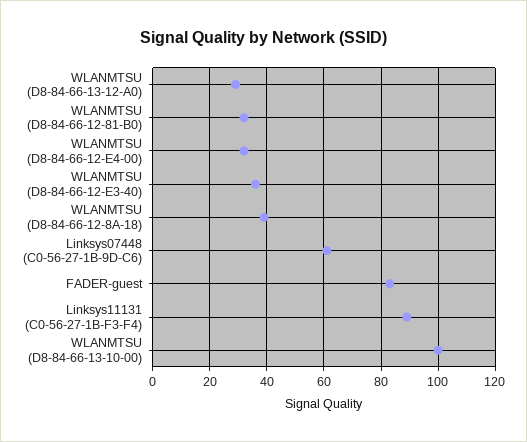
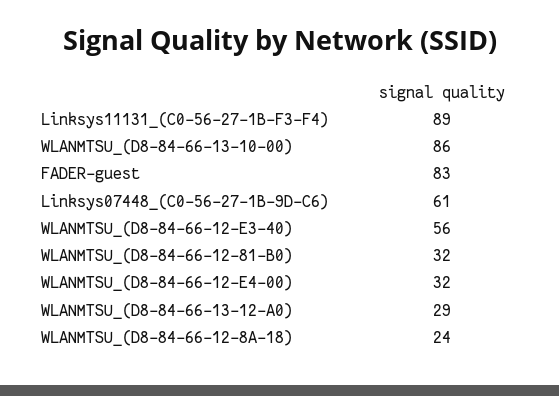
WLANMTSU (D8-84-66-12-E3-40): 35 -> 56
WLANMTSU (D8-84-66-12-8A-18): 40 -> 24
WLANMTSU (D8-84-66-13-10-00): 100 -> 86

